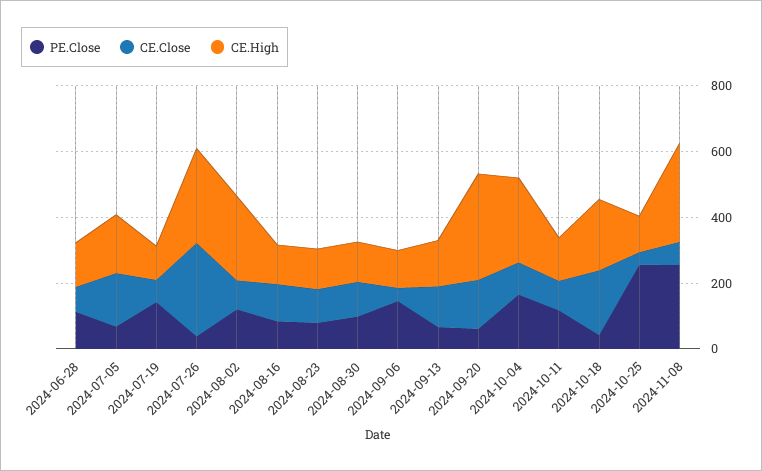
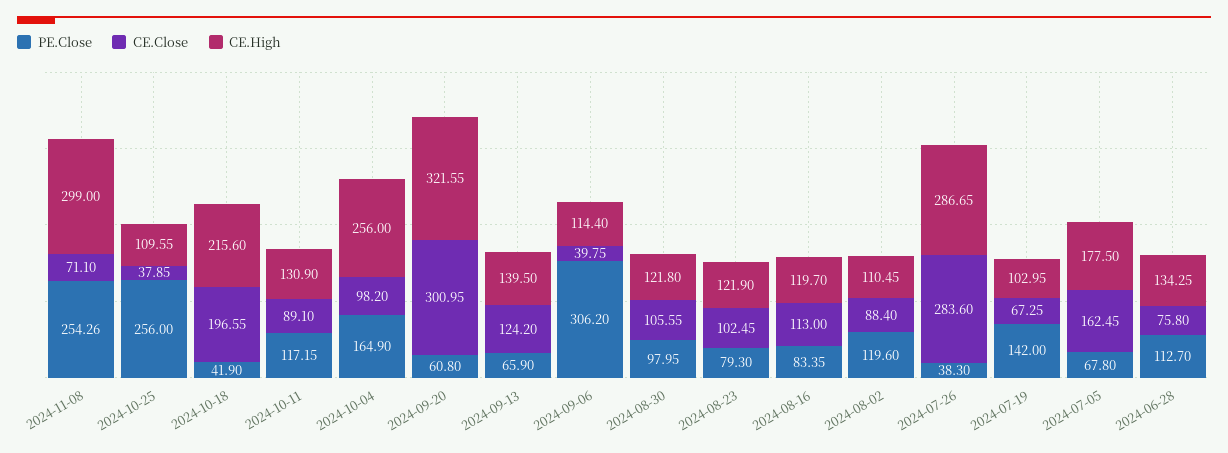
CE.High, 2024-08-02: 250 -> 110.45
PE.Close, 2024-09-06: 150 -> 306.2
CE.Close, 2024-09-20: 150 -> 300.95

